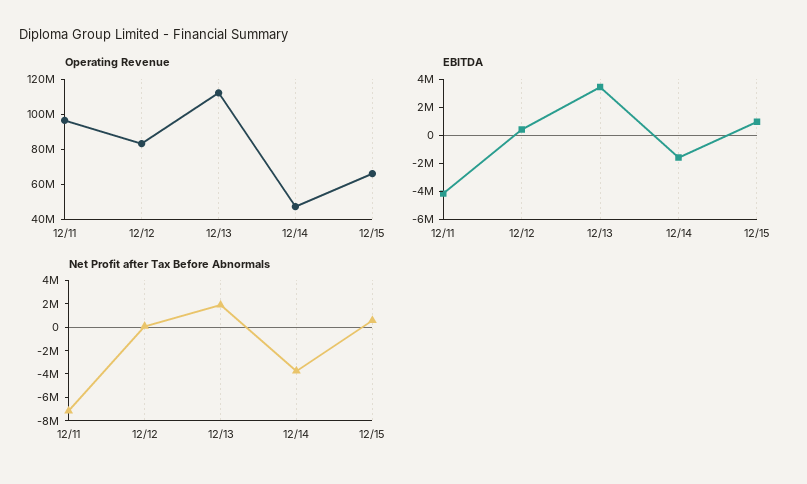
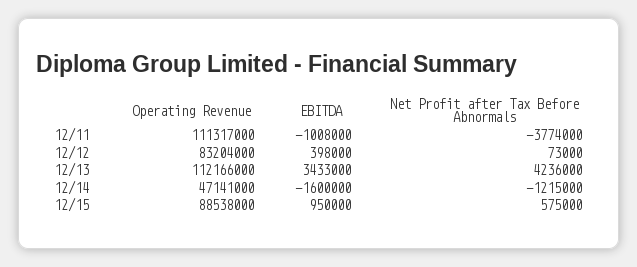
Operating Revenue, 12/11: 95000000 -> 111317000
Operating Revenue, 12/15: 65000000 -> 88538000
EBITDA, 12/11: -4000000 -> -1008000
Net Profit after Tax Before Abnormals, 12/11: -7000000 -> -3774000
Net Profit after Tax Before Abnormals, 12/13: 2000000 -> 4236000
Net Profit after Tax Before Abnormals, 12/14: -4000000 -> -1215000

